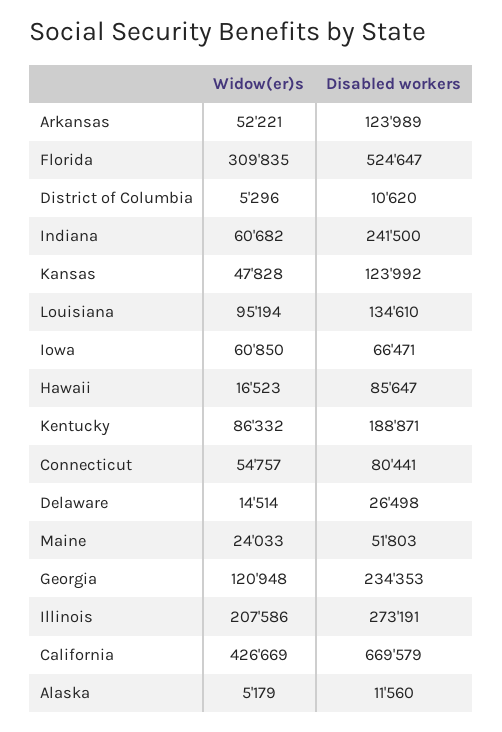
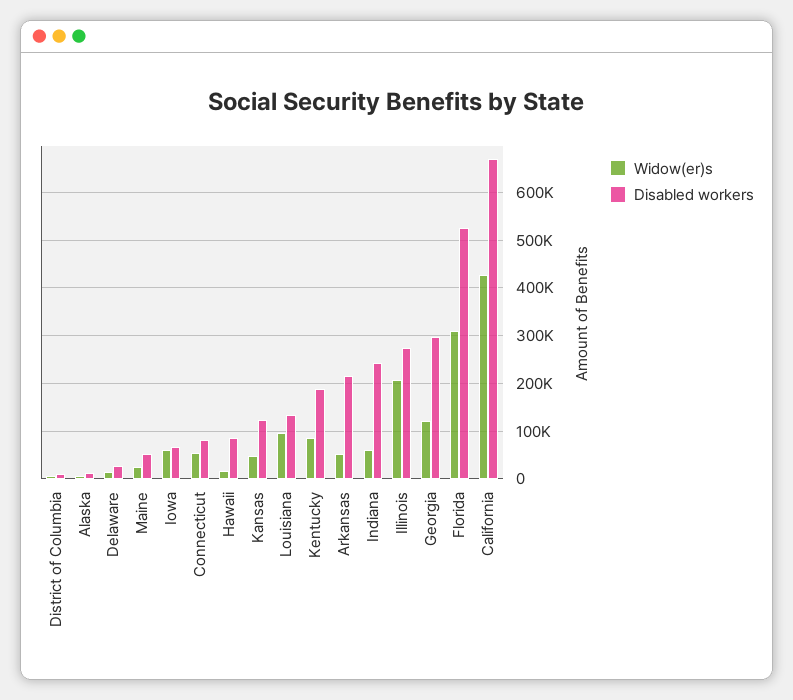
Disabled workers, Arkansas: 123989 -> 220000
Disabled workers, Georgia: 234353 -> 300000

